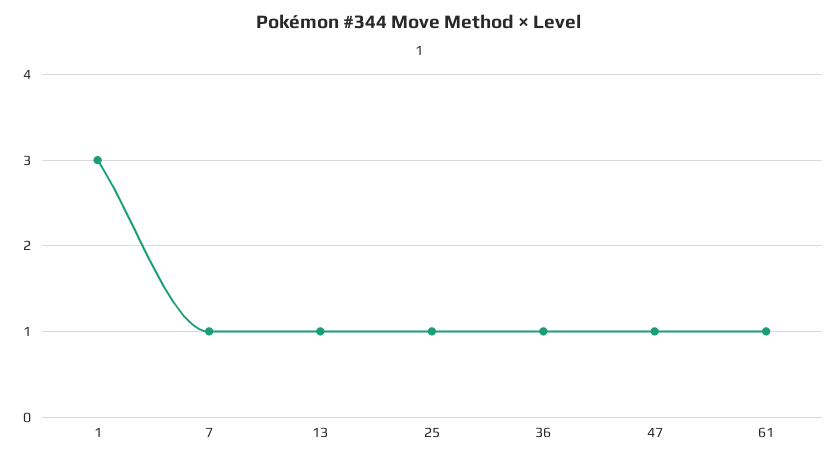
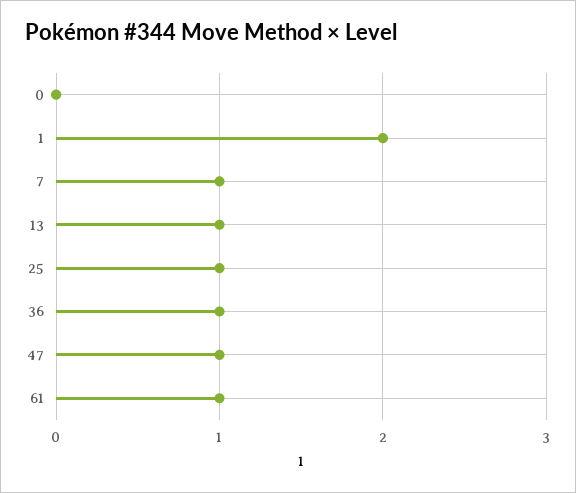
1: 3 -> 2
0: none -> 0

